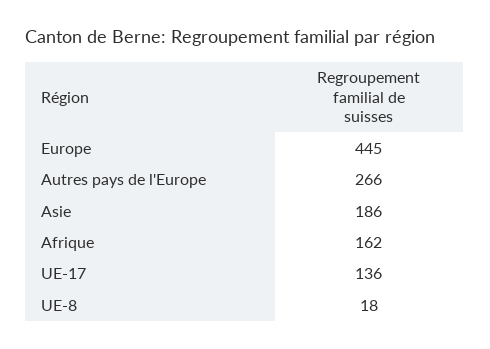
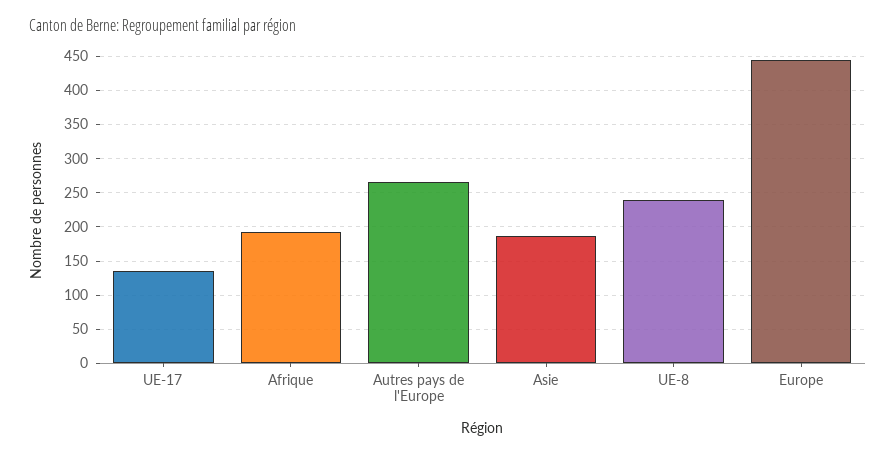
Afrique: 162 -> 190
UE-8: 18 -> 240

